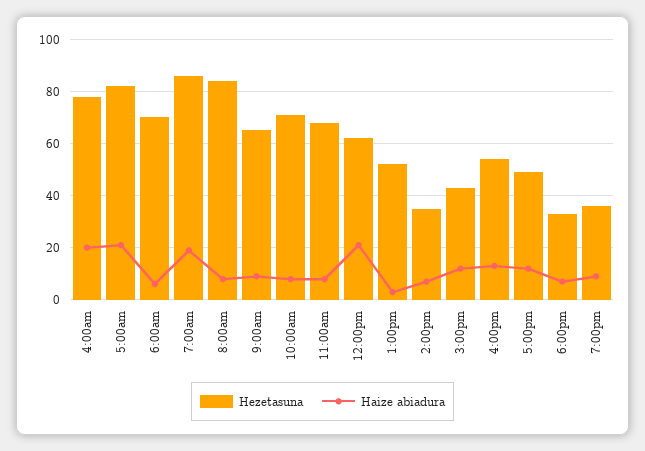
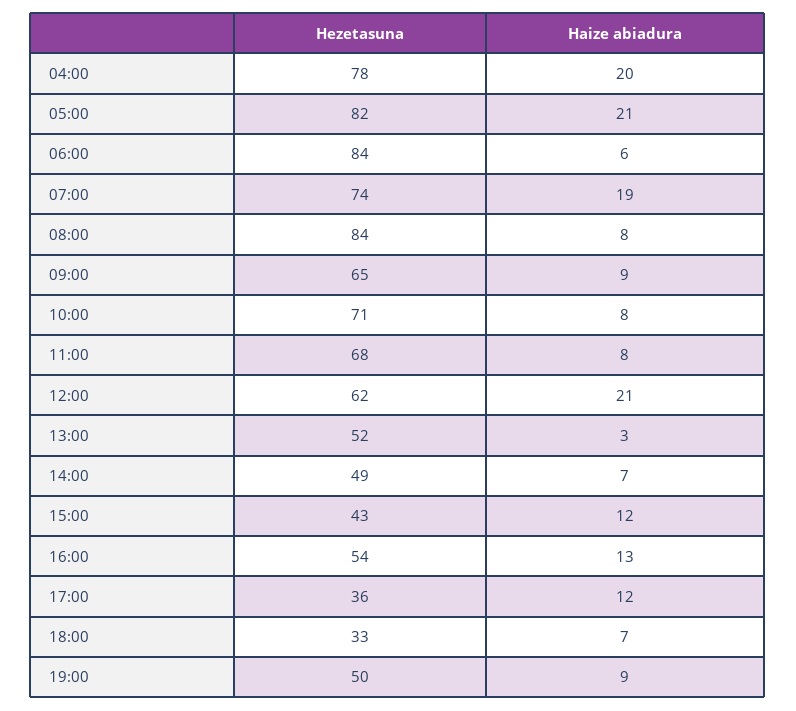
Hezetasuna, 6:00am: 70 -> 84
Hezetasuna, 7:00am: 85 -> 74
Hezetasuna, 2:00pm: 35 -> 49
Hezetasuna, 5:00pm: 50 -> 36
Hezetasuna, 7:00pm: 35 -> 50

